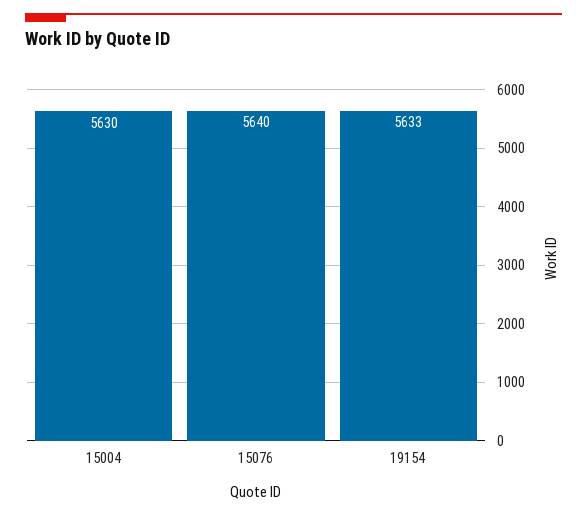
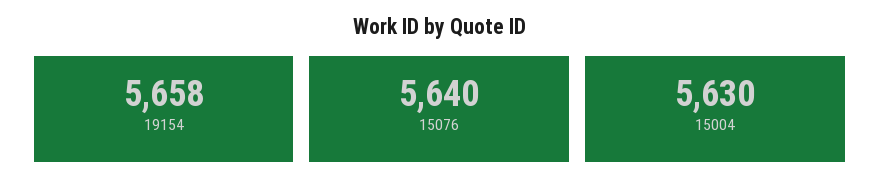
19154: 5633 -> 5658

